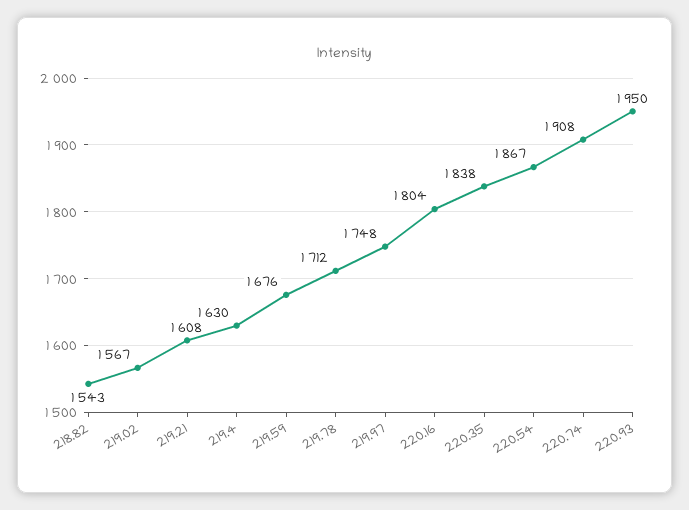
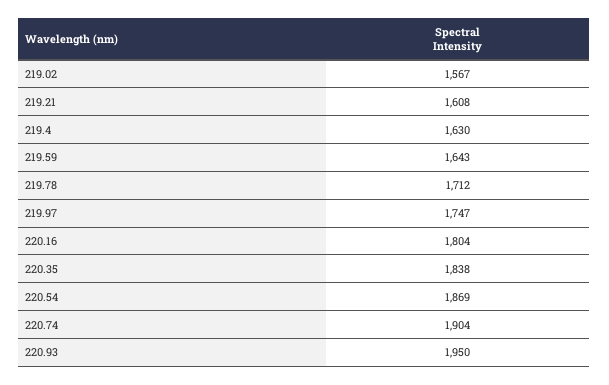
218.82: 1543 -> none
219.59: 1676 -> 1643
219.97: 1748 -> 1747
220.54: 1867 -> 1869
220.74: 1908 -> 1904

